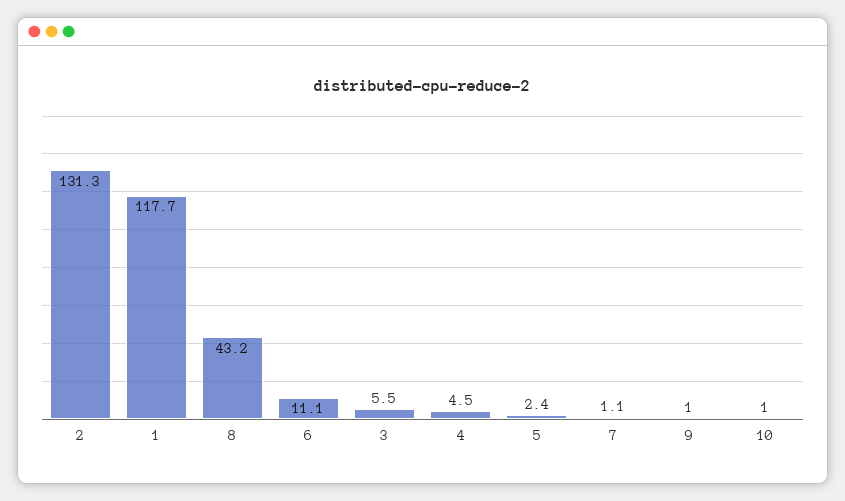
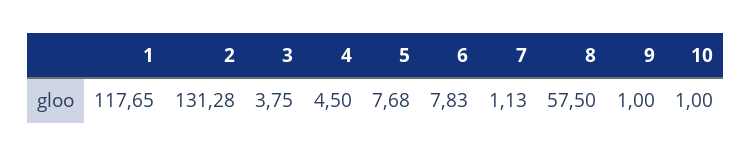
8: 43.2 -> 57.5
6: 11.1 -> 7.83
3: 5.5 -> 3.75
5: 2.4 -> 7.68

